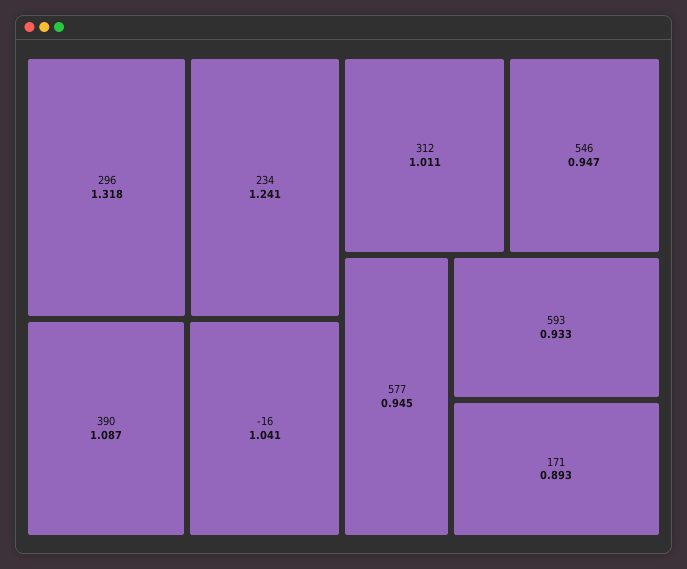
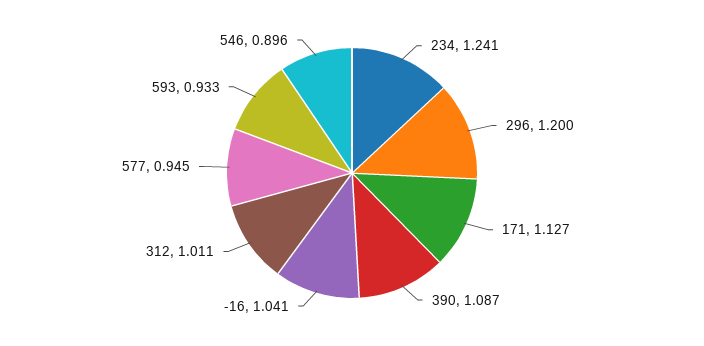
296: 1.318 -> 1.2
546: 0.947 -> 0.896
171: 0.893 -> 1.127

